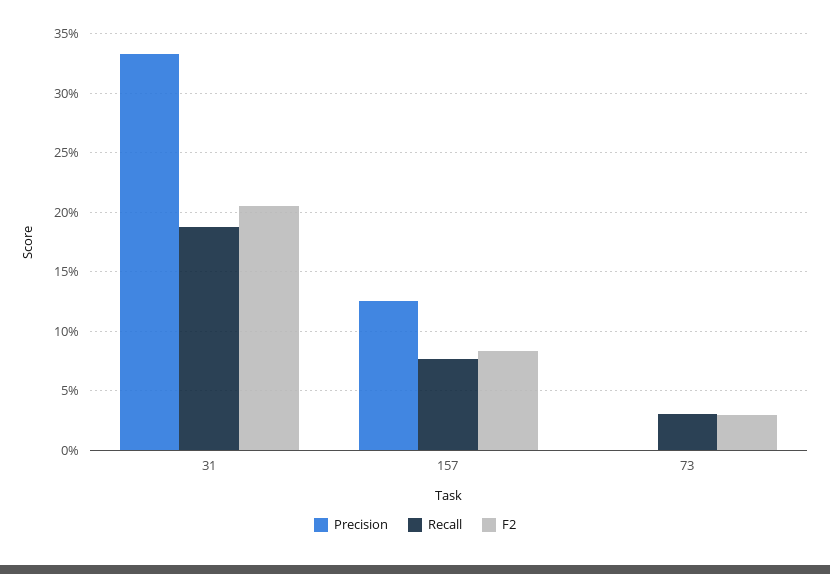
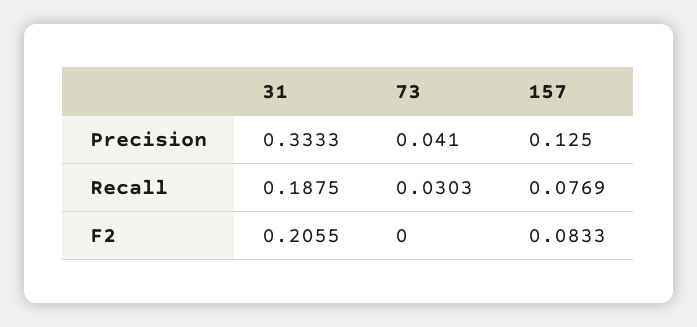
Precision, 73: 0 -> 0.041
F2, 73: 0.03 -> 0

